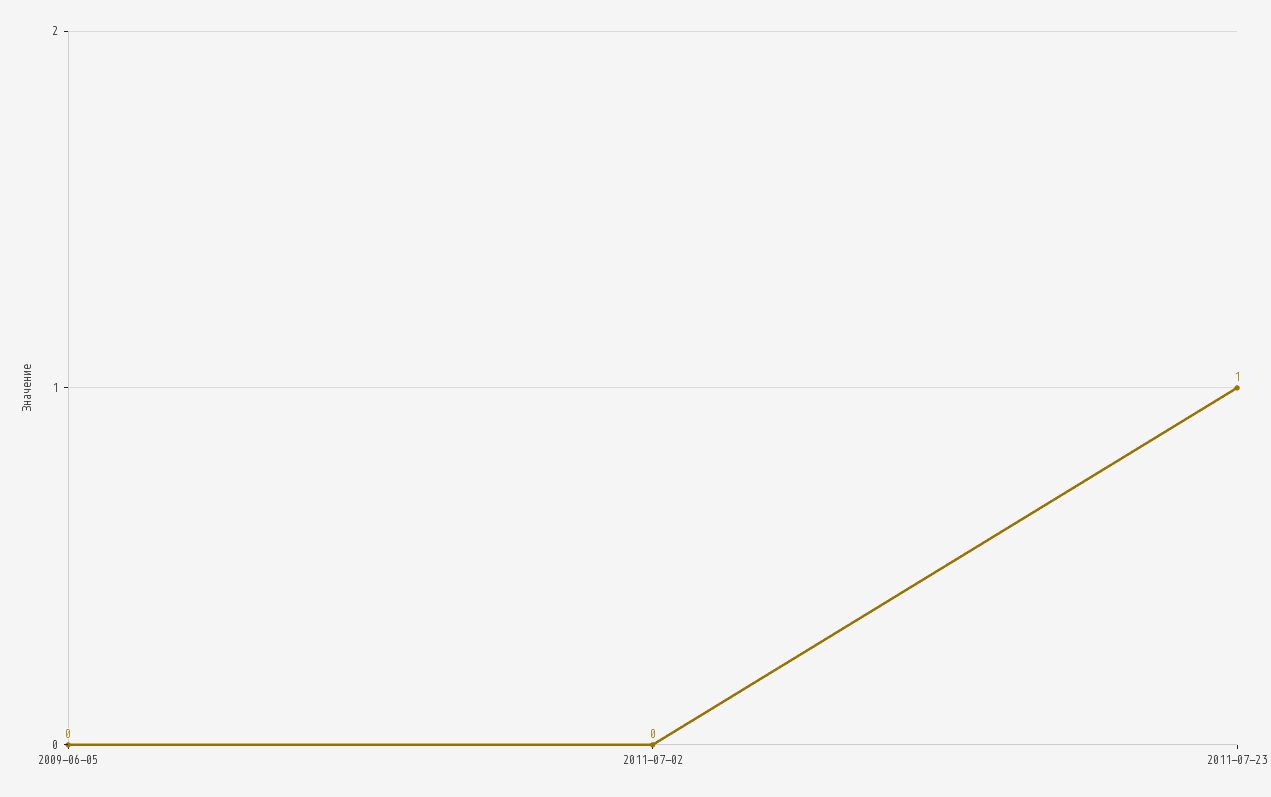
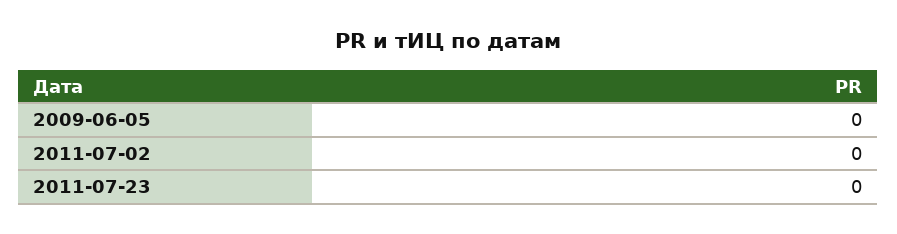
2011-07-23: 1 -> 0

